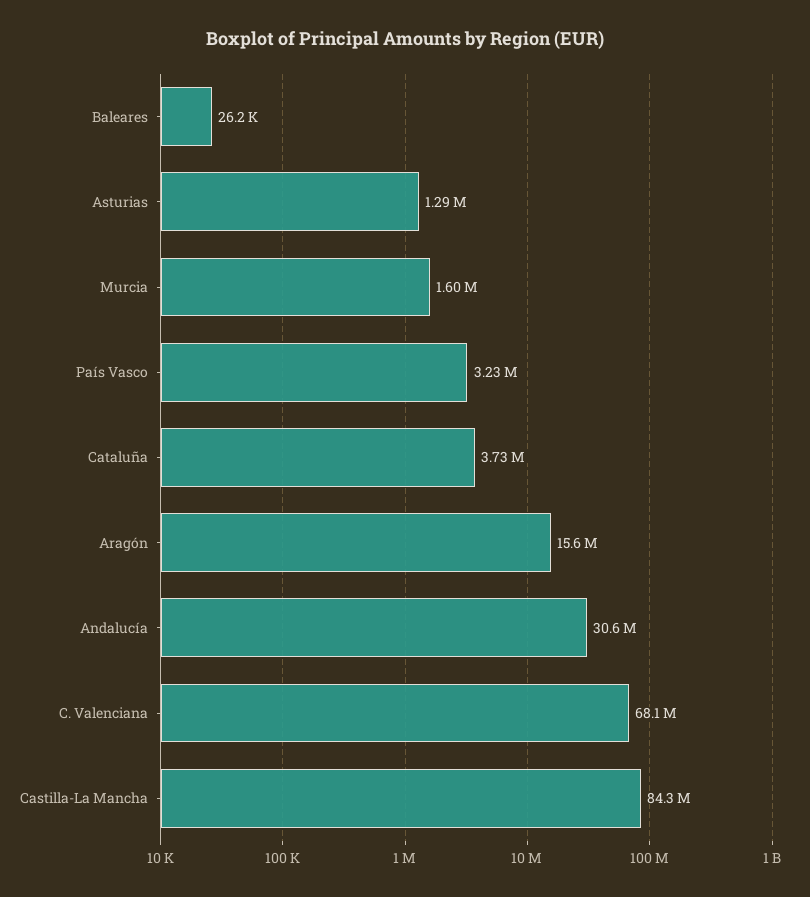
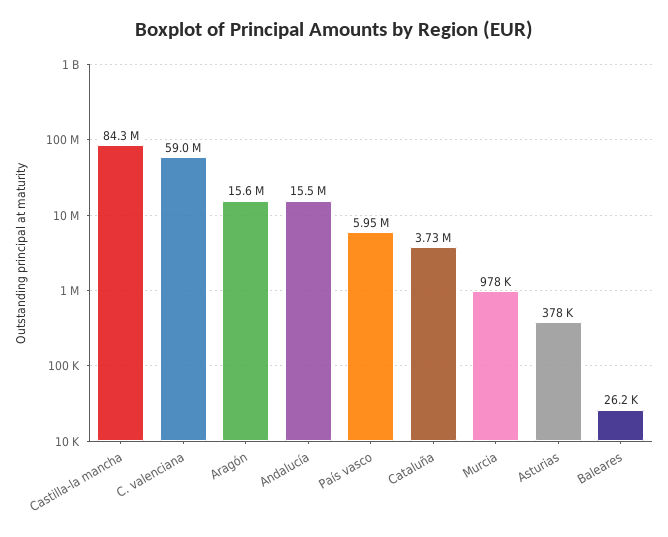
Asturias: 1290000 -> 378000
Murcia: 1600000 -> 978000
País Vasco: 3230000 -> 5950000
Andalucía: 30600000 -> 15500000
C. Valenciana: 68100000 -> 59000000

